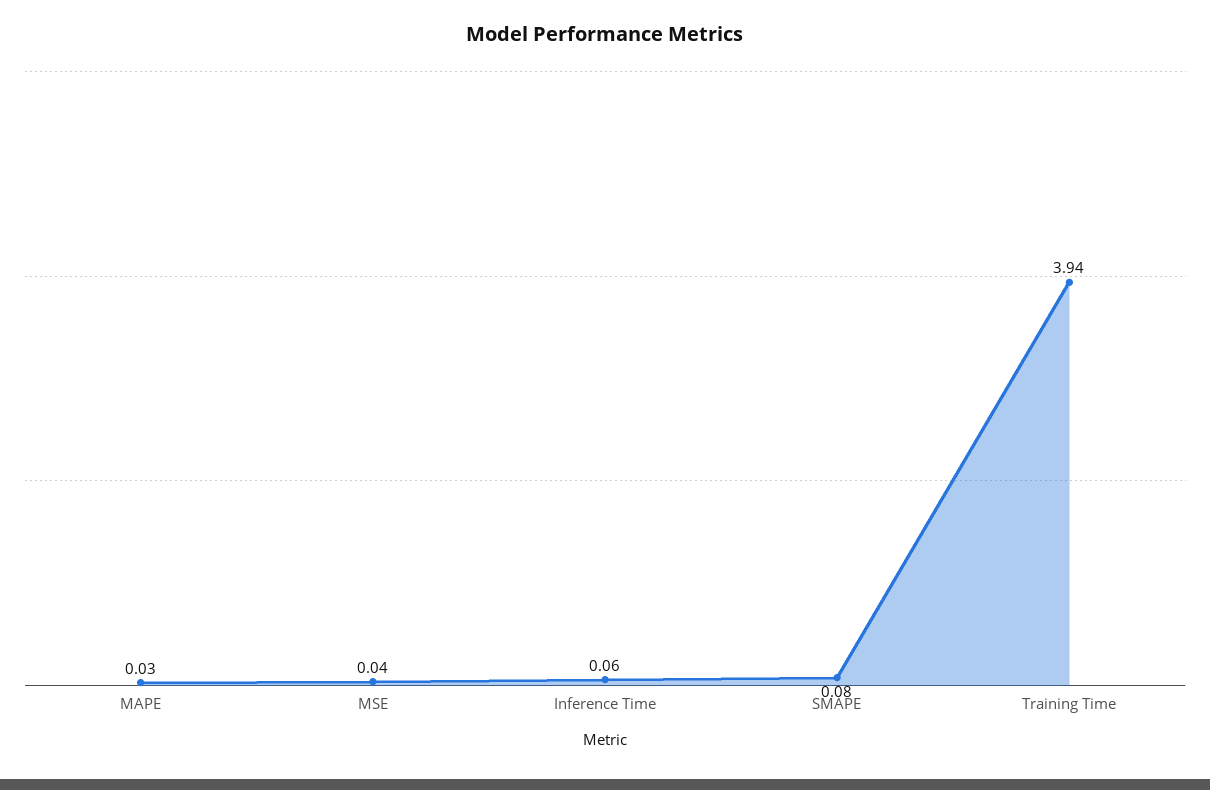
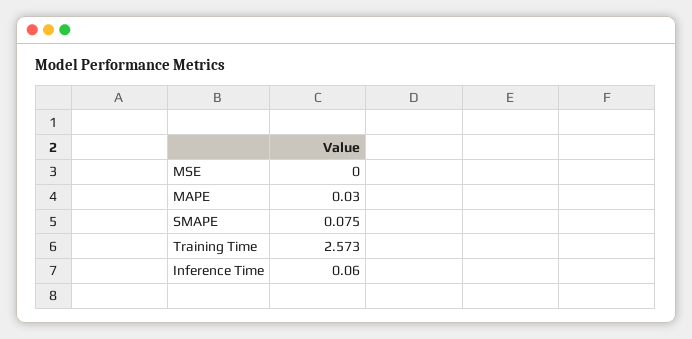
MSE: 0.04 -> 0
Training Time: 3.94 -> 2.573

